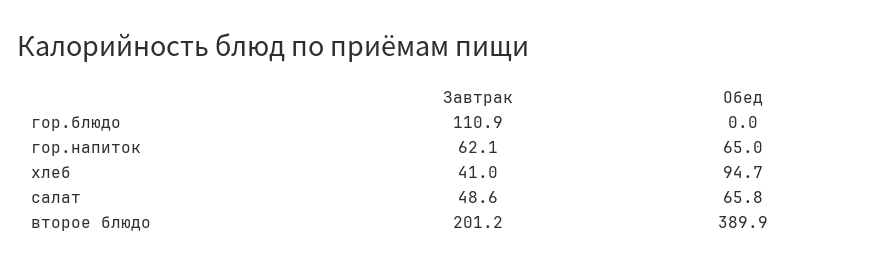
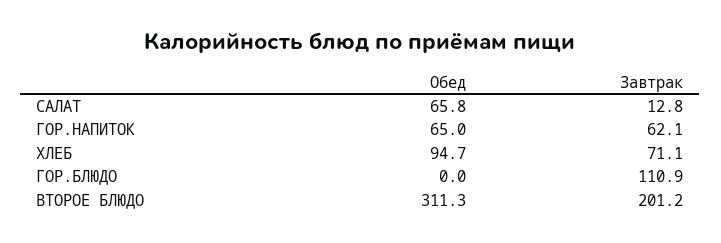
Завтрак, хлеб: 41 -> 71.1
Завтрак, салат: 48.6 -> 12.8
Обед, второе блюдо: 389.9 -> 311.3

